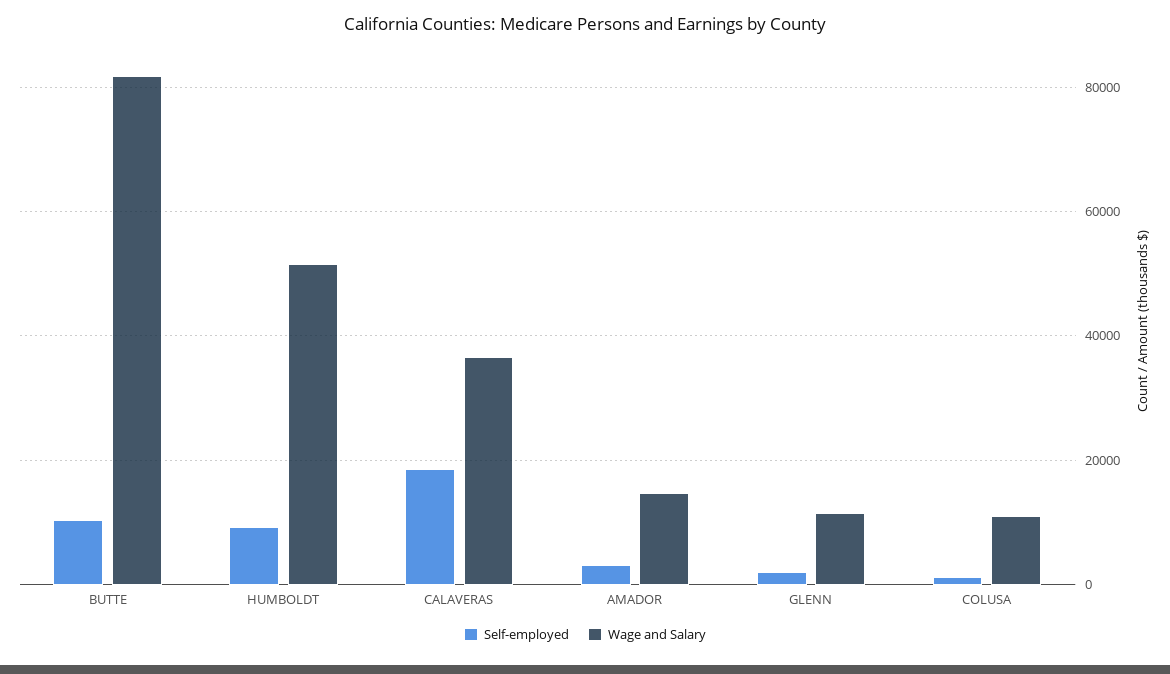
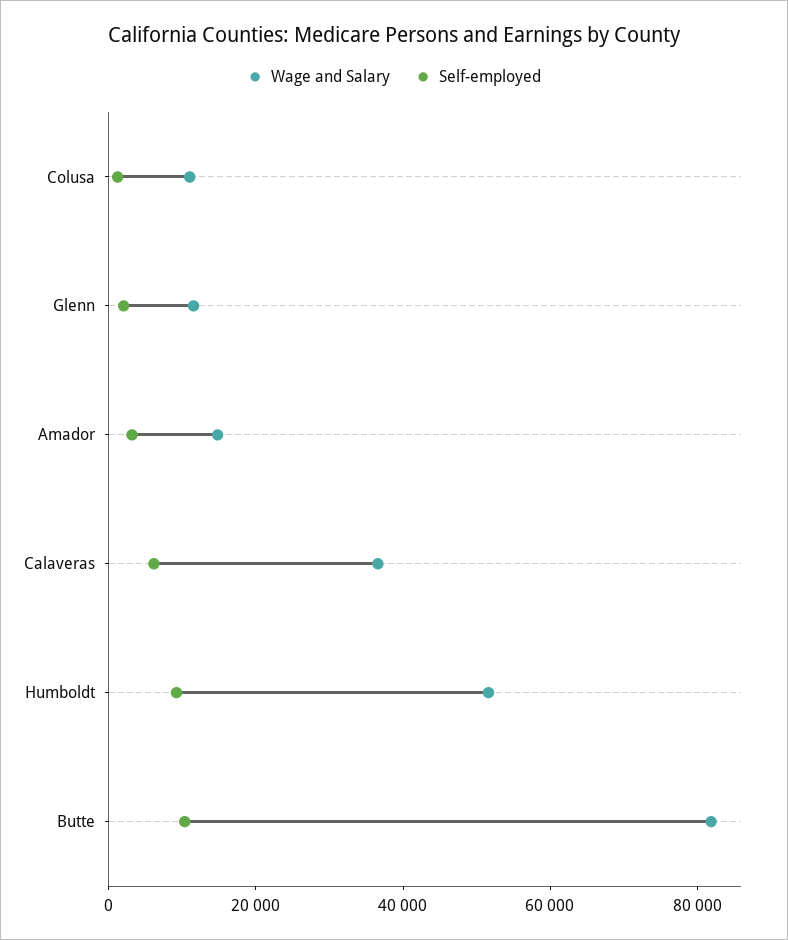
Self-employed, CALAVERAS: 18000 -> 5000

